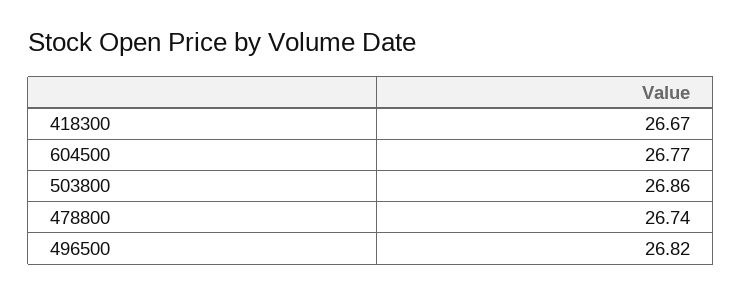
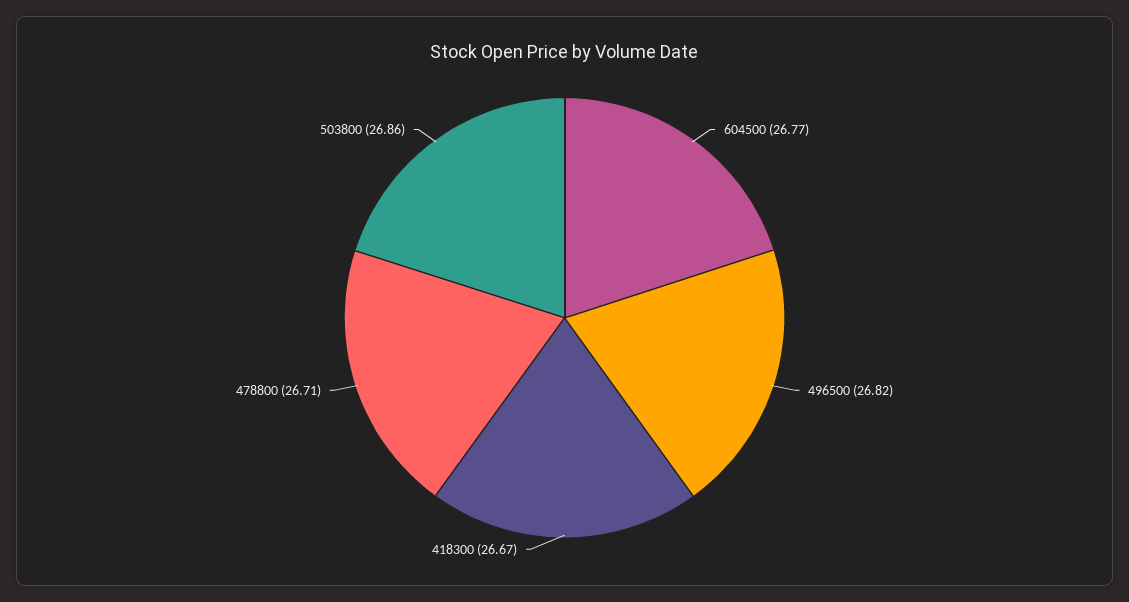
478800: 26.74 -> 26.71

